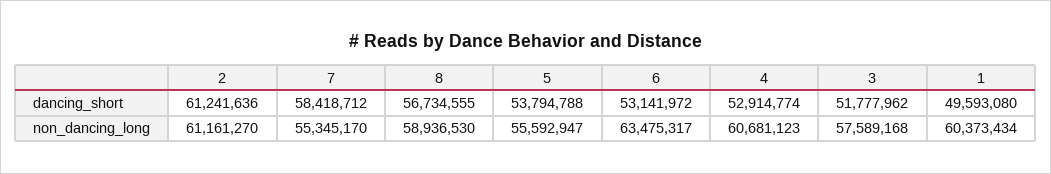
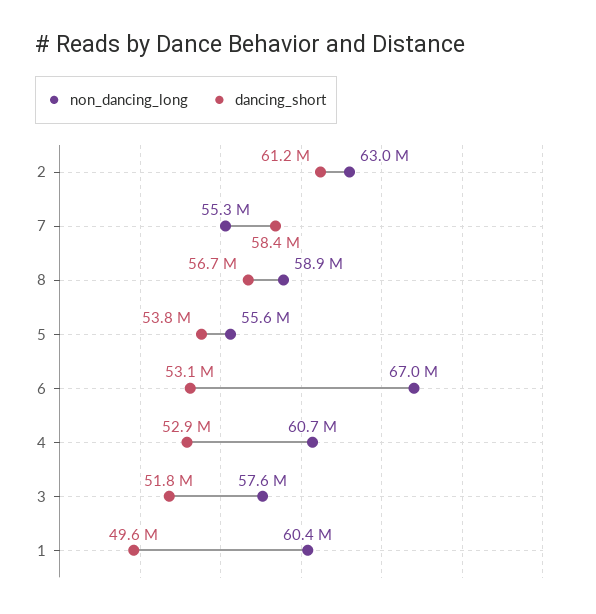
non_dancing_long, 2: 61161270 -> 63000000
non_dancing_long, 6: 63475317 -> 67000000

